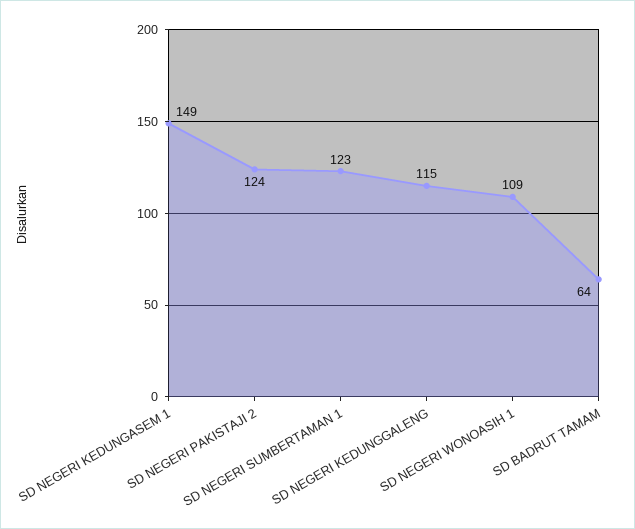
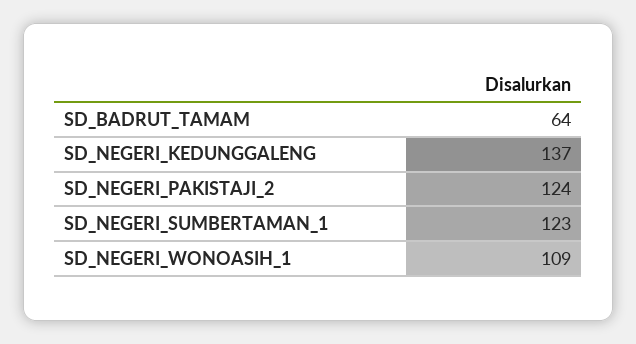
SD NEGERI KEDUNGASEM 1: 149 -> none
SD NEGERI KEDUNGGALENG: 115 -> 137

